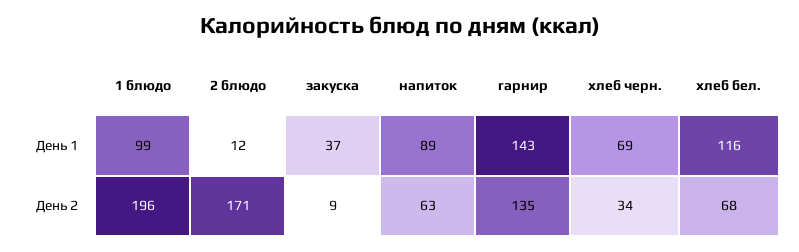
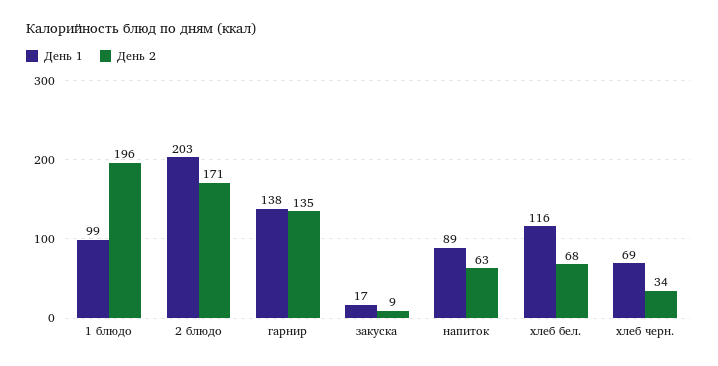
День 1, 2 блюдо: 12 -> 203
День 1, закуска: 37 -> 17
День 1, гарнир: 143 -> 138

